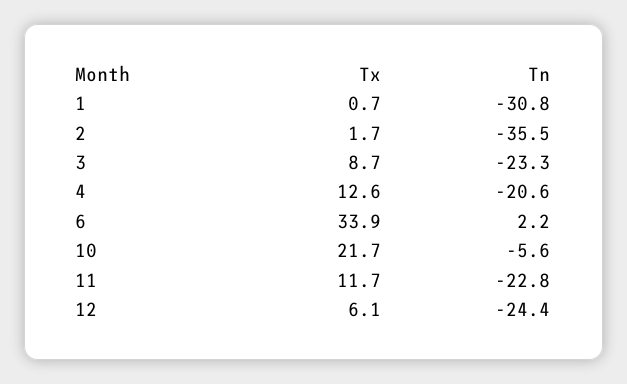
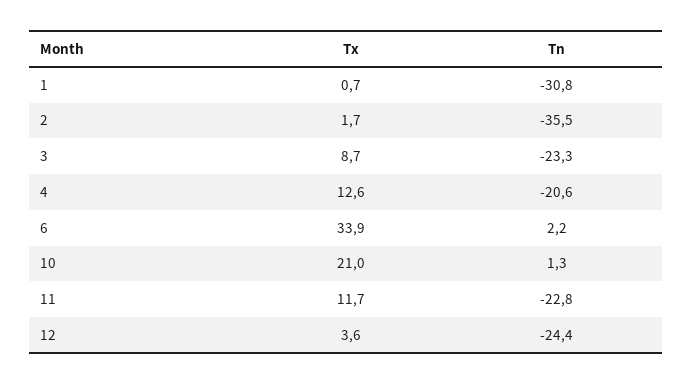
Tx, 10: 21.7 -> 21
Tn, 10: -5.6 -> 1.3
Tx, 12: 6.1 -> 3.6

